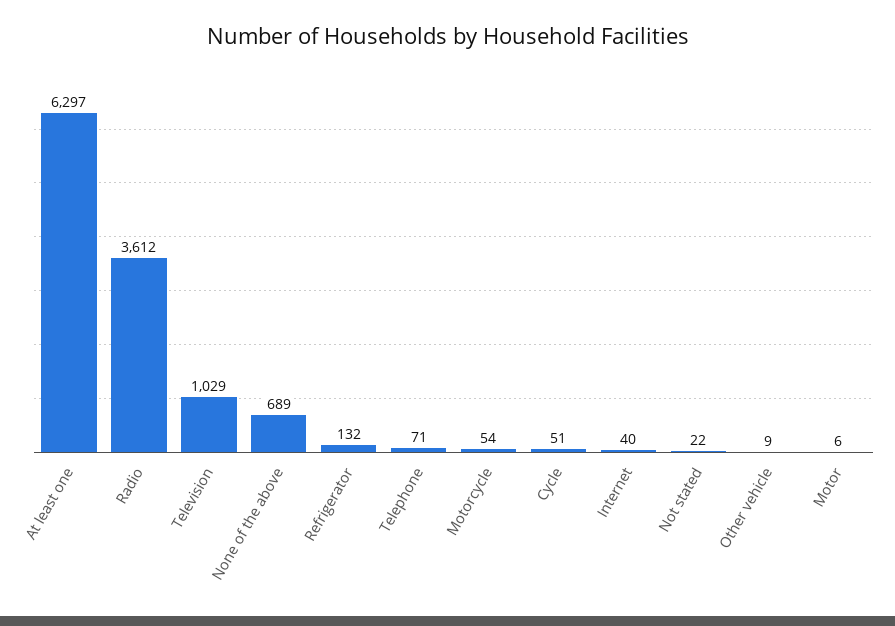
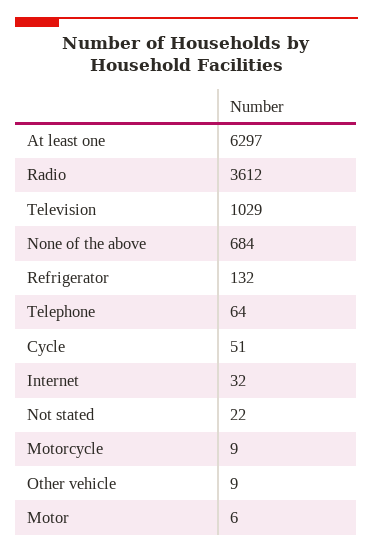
None of the above: 689 -> 684
Telephone: 71 -> 64
Motorcycle: 54 -> 9
Internet: 40 -> 32

